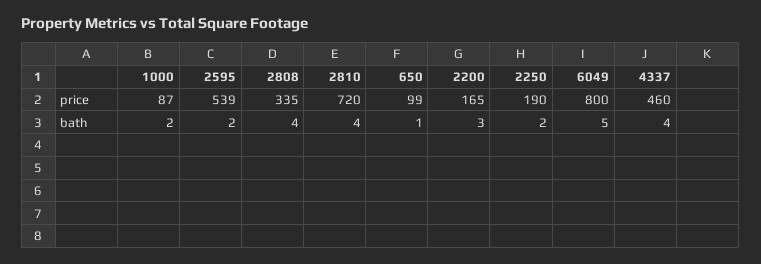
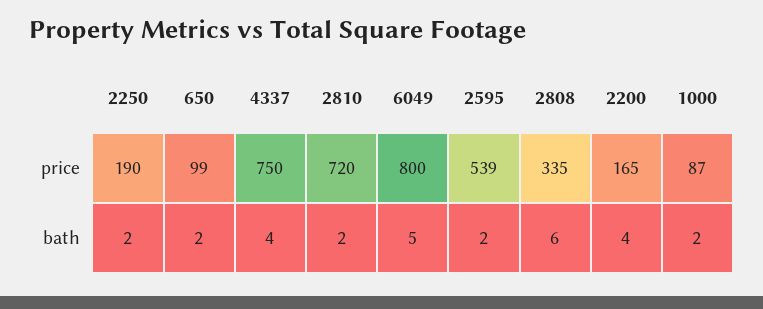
4337, price: 460 -> 750
2808, bath: 4 -> 6
2810, bath: 4 -> 2
650, bath: 1 -> 2
2200, bath: 3 -> 4

